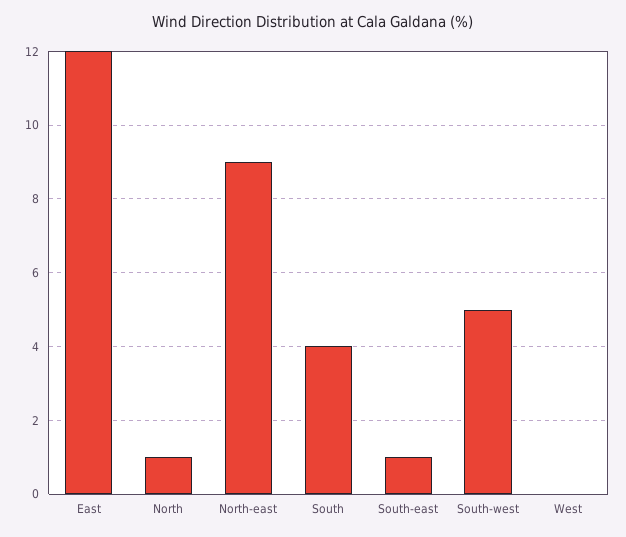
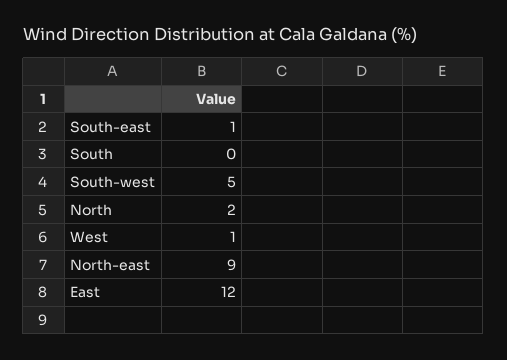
North: 1 -> 2
South: 4 -> 0
West: 0 -> 1

